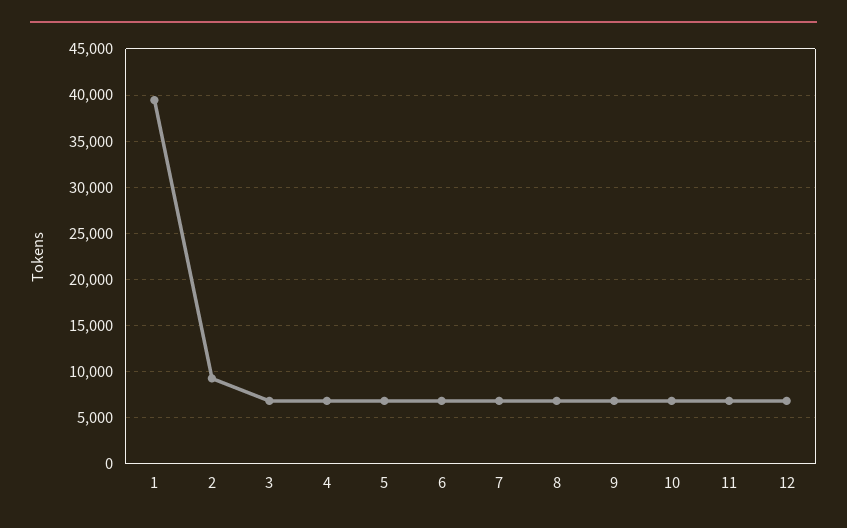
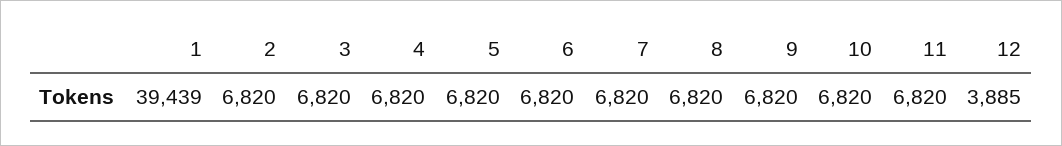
2: 9000 -> 6820
12: 7000 -> 3885

